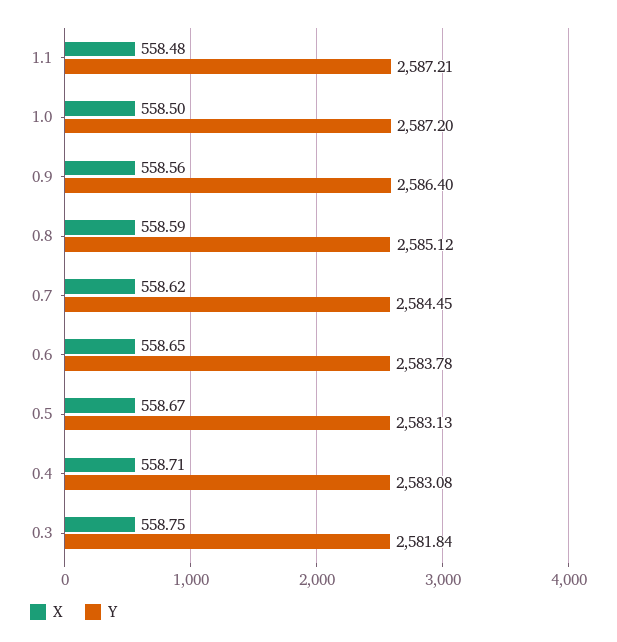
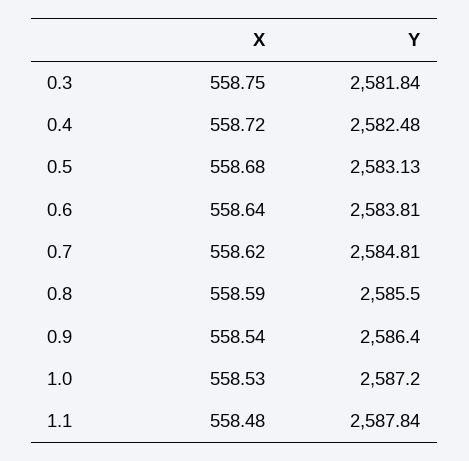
Y, 1.1: 2587.21 -> 2587.84
X, 1.0: 558.5 -> 558.53
X, 0.9: 558.56 -> 558.54
Y, 0.8: 2585.12 -> 2585.5
Y, 0.7: 2584.45 -> 2584.81
X, 0.6: 558.65 -> 558.64
Y, 0.6: 2583.78 -> 2583.81
X, 0.5: 558.67 -> 558.68
X, 0.4: 558.71 -> 558.72
Y, 0.4: 2583.08 -> 2582.48

